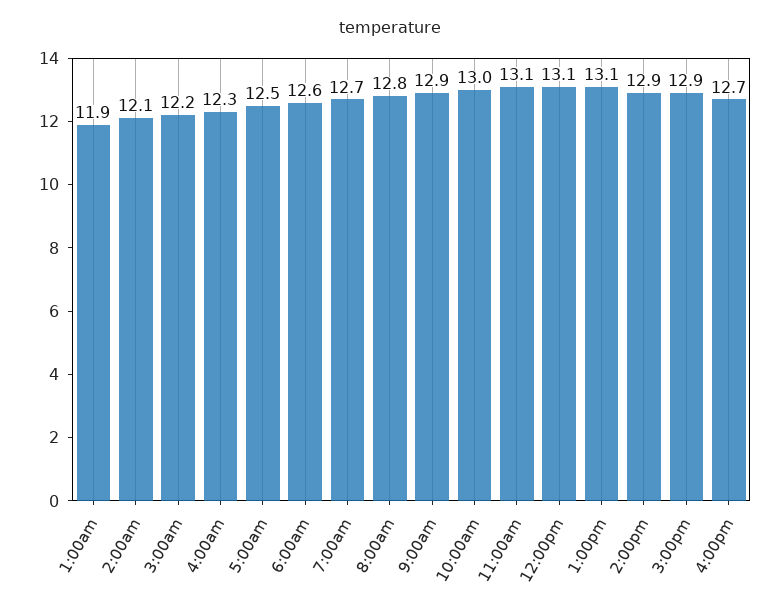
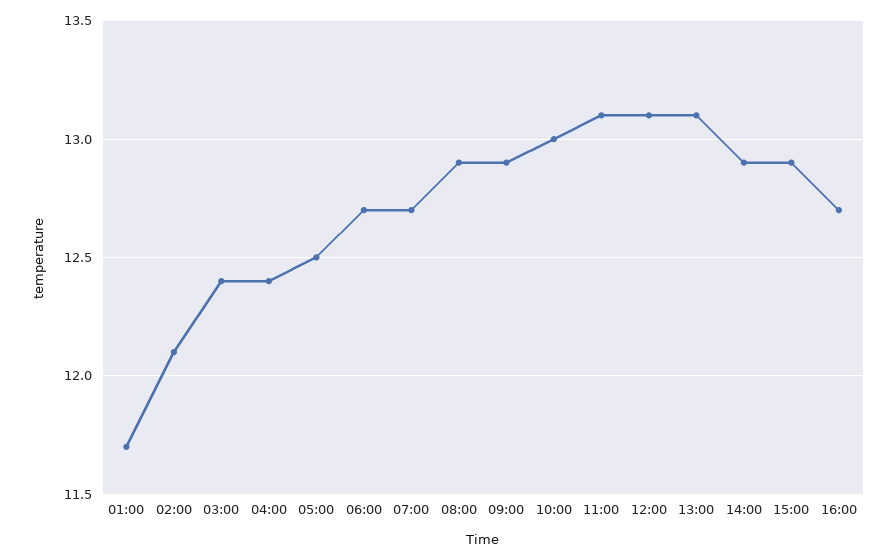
1:00am: 11.9 -> 11.7
3:00am: 12.2 -> 12.4
4:00am: 12.3 -> 12.4
6:00am: 12.6 -> 12.7
8:00am: 12.8 -> 12.9

